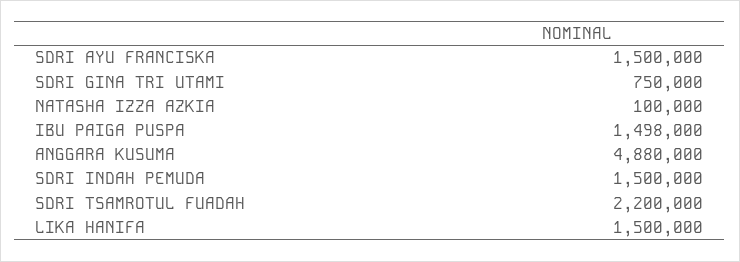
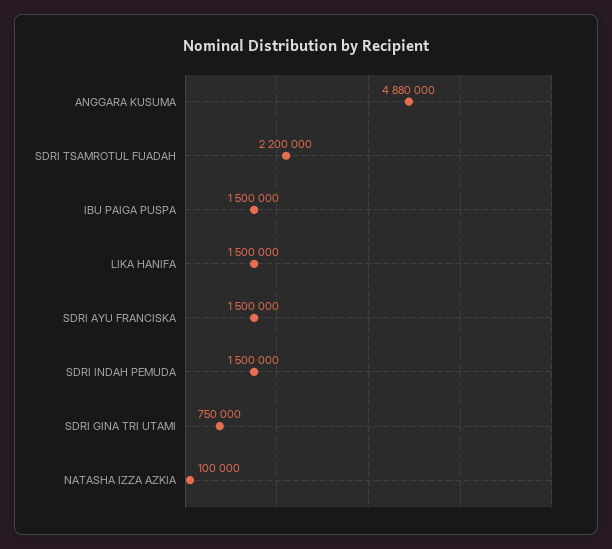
IBU PAIGA PUSPA: 1498000 -> 1500000

